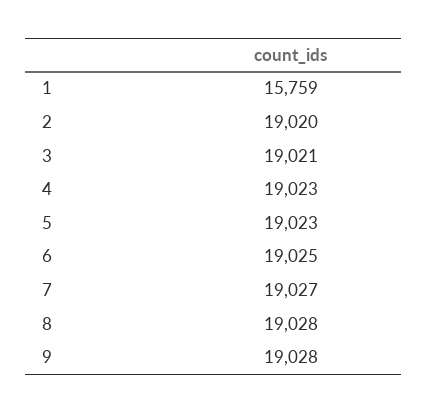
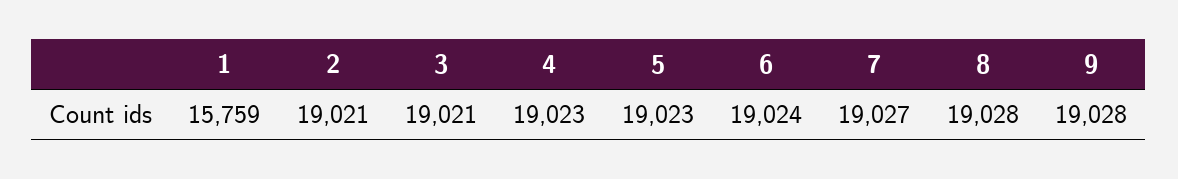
2: 19020 -> 19021
6: 19025 -> 19024

